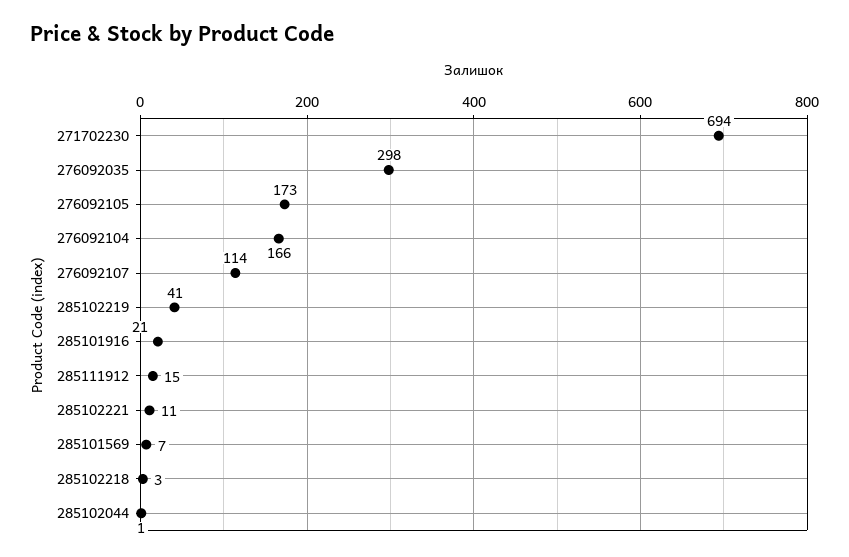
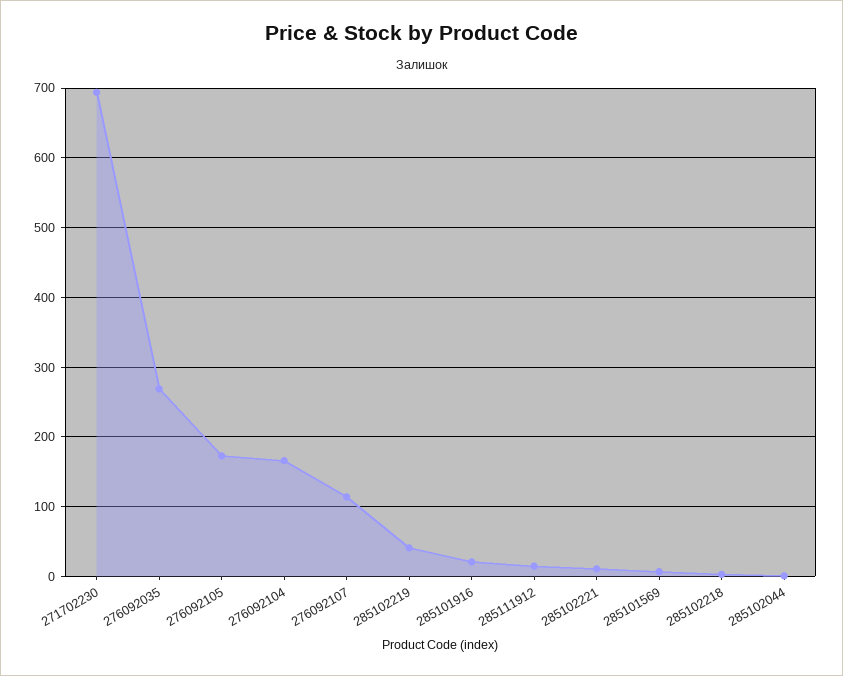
276092035: 298 -> 270

